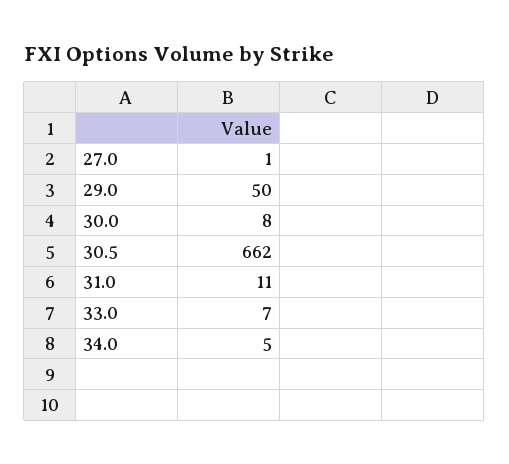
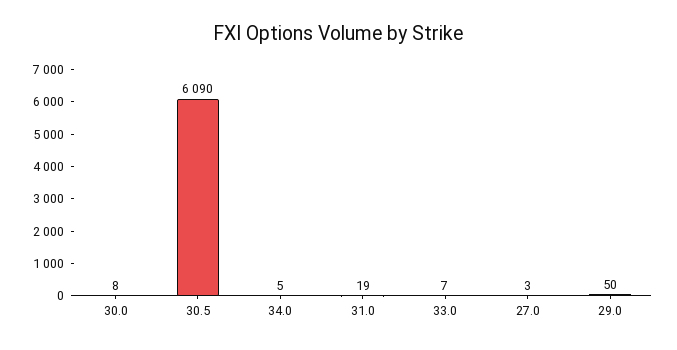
27.0: 1 -> 3
30.5: 662 -> 6090
31.0: 11 -> 19

